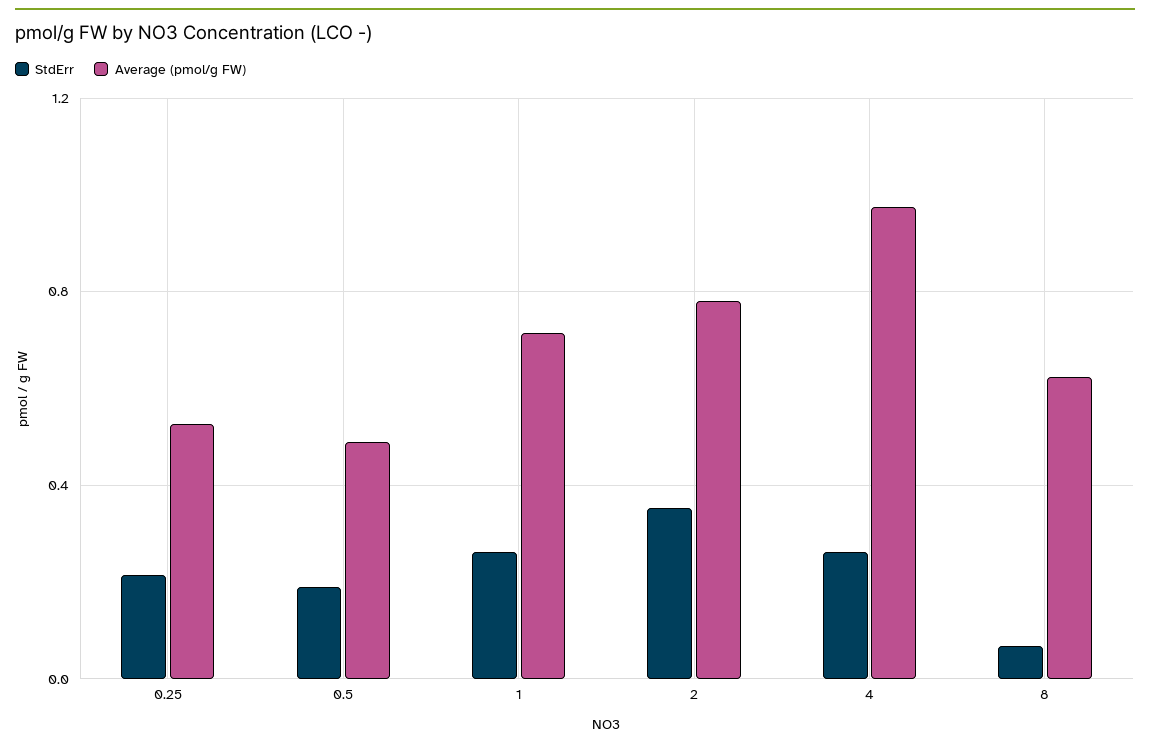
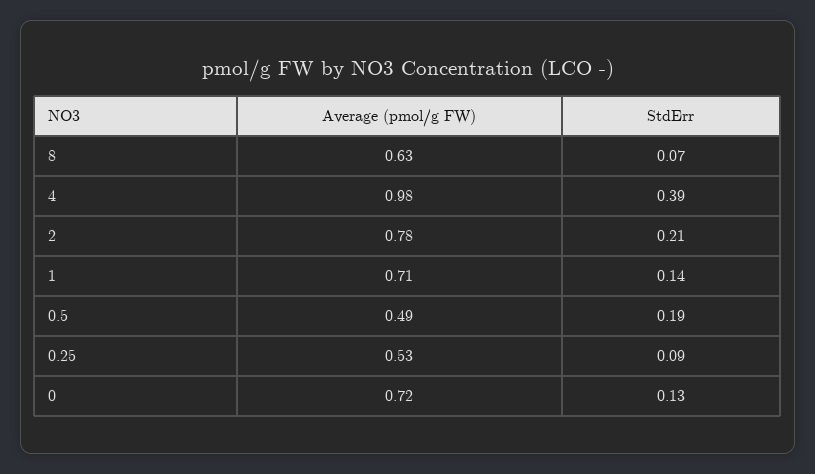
StdErr, 0.25: 0.2 -> 0.09
StdErr, 1: 0.25 -> 0.14
StdErr, 2: 0.35 -> 0.21
StdErr, 4: 0.25 -> 0.39
Average (pmol/g FW), 0: none -> 0.72
StdErr, 0: none -> 0.13

